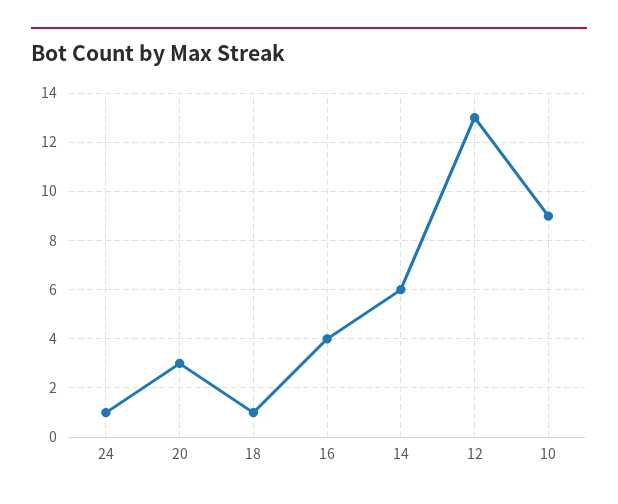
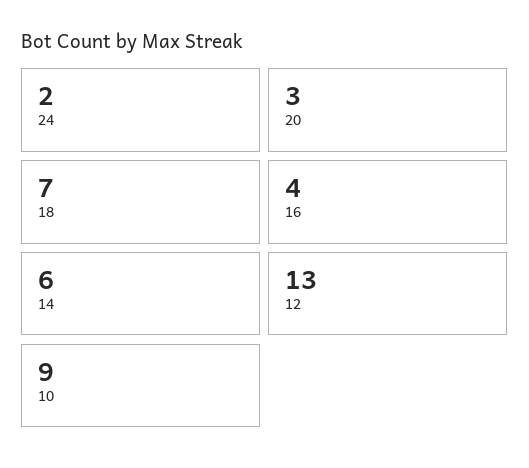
24: 1 -> 2
18: 1 -> 7

